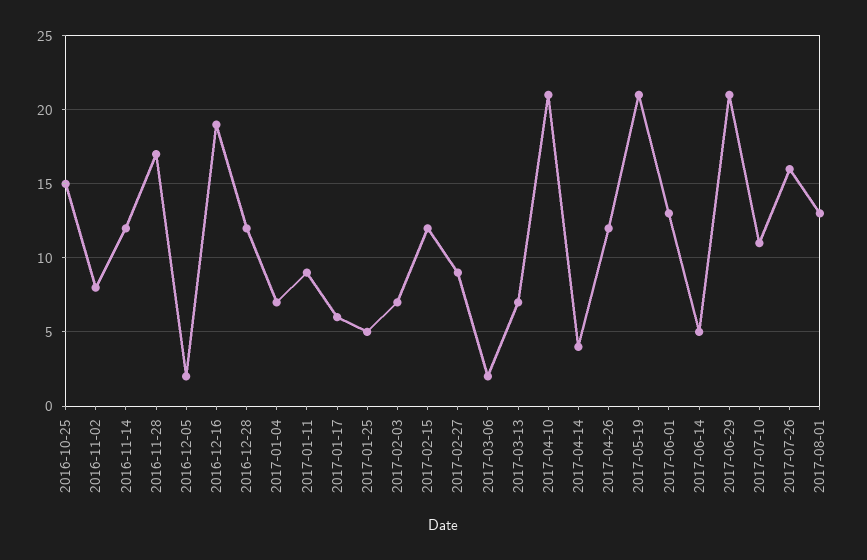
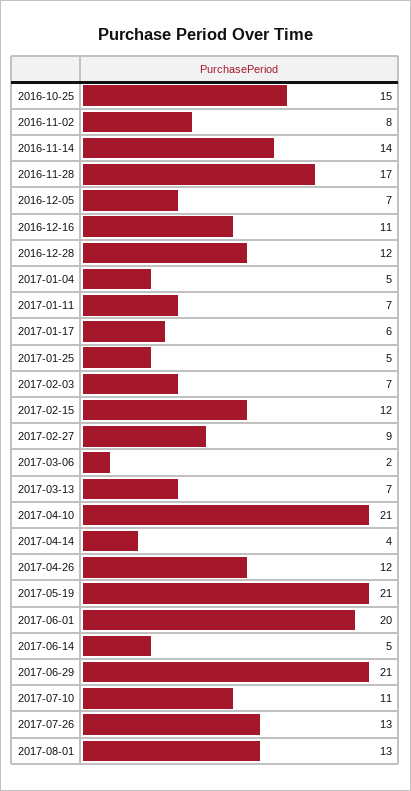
2016-11-14: 12 -> 14
2016-12-05: 2 -> 7
2016-12-16: 19 -> 11
2017-01-04: 7 -> 5
2017-01-11: 9 -> 7
2017-06-01: 13 -> 20
2017-07-26: 16 -> 13

